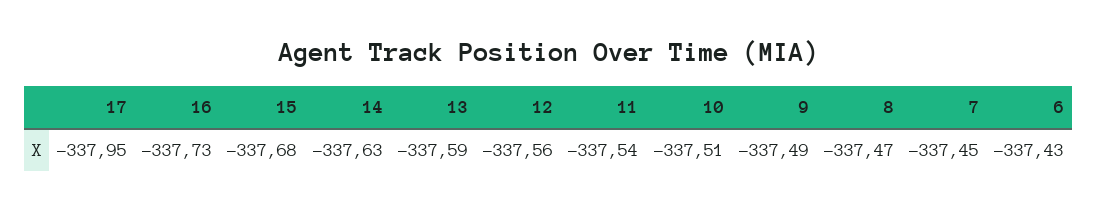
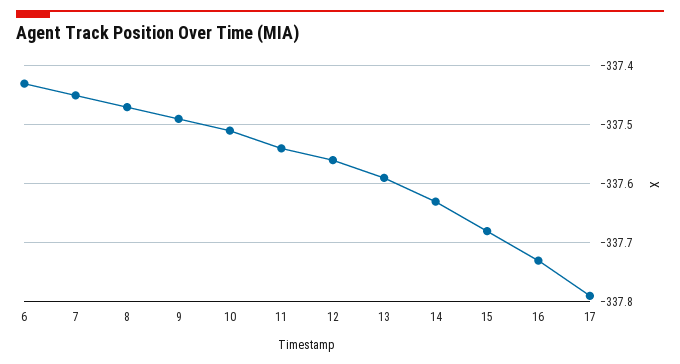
17: -337.95 -> -337.8

